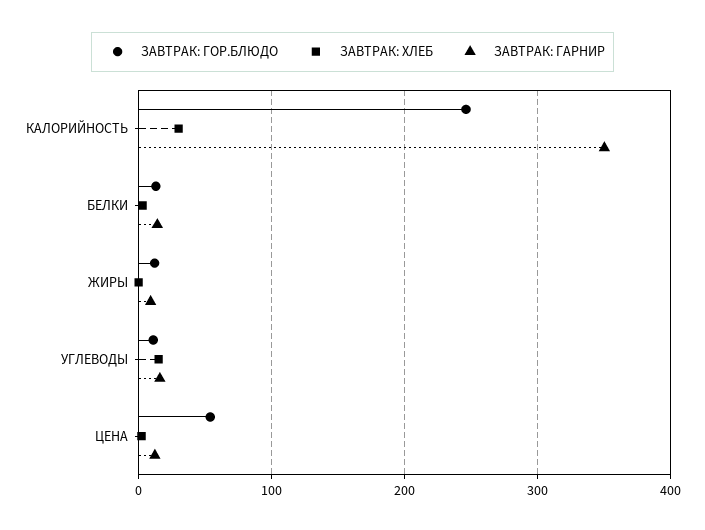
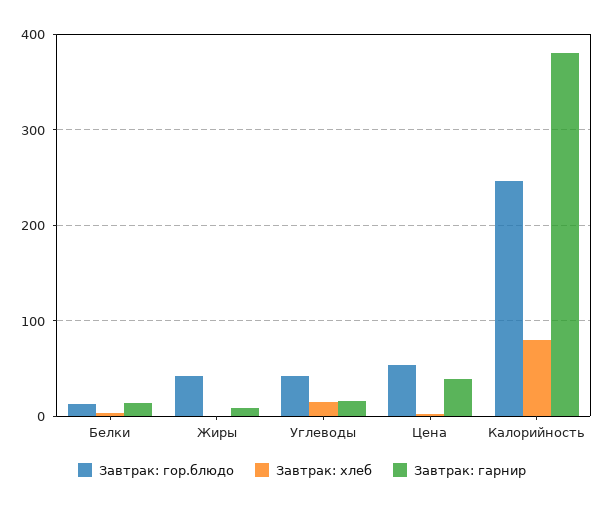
ЗАВТРАК: ХЛЕБ, КАЛОРИЙНОСТЬ: 30 -> 80
ЗАВТРАК: ГАРНИР, КАЛОРИЙНОСТЬ: 350 -> 380
ЗАВТРАК: ГОР.БЛЮДО, ЖИРЫ: 10 -> 40
ЗАВТРАК: ГОР.БЛЮДО, УГЛЕВОДЫ: 10 -> 40
ЗАВТРАК: ГАРНИР, ЦЕНА: 10 -> 40

